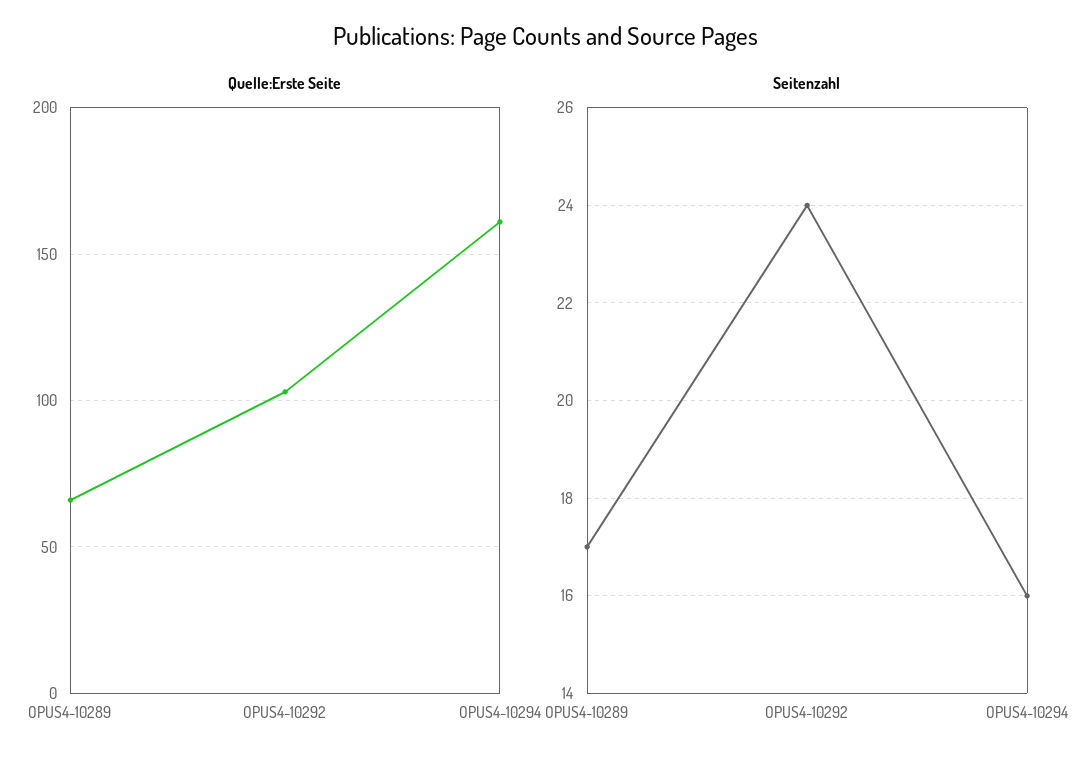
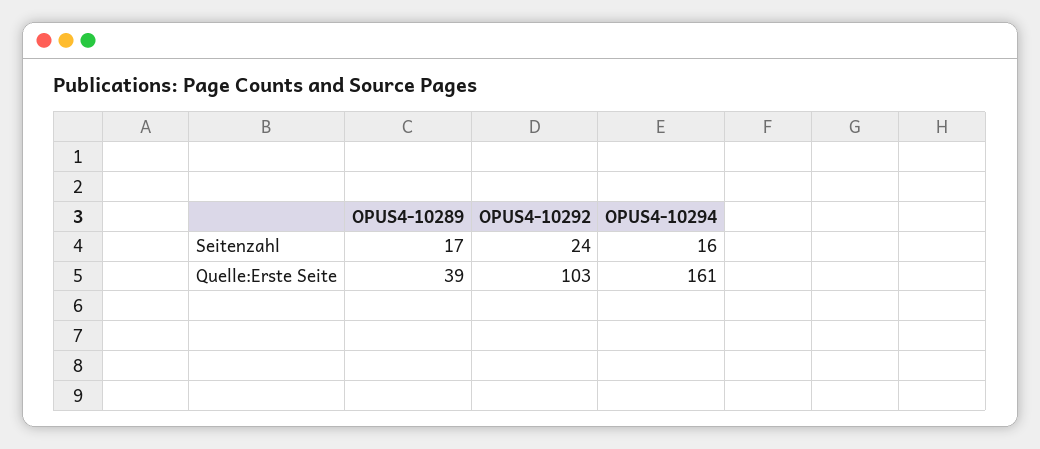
Quelle:Erste Seite, OPUS4-10289: 65 -> 39

